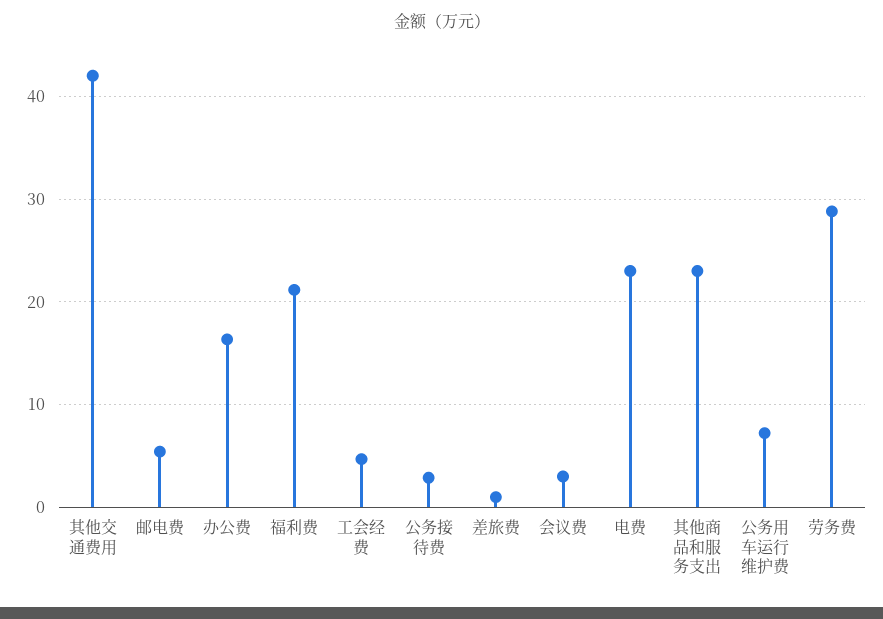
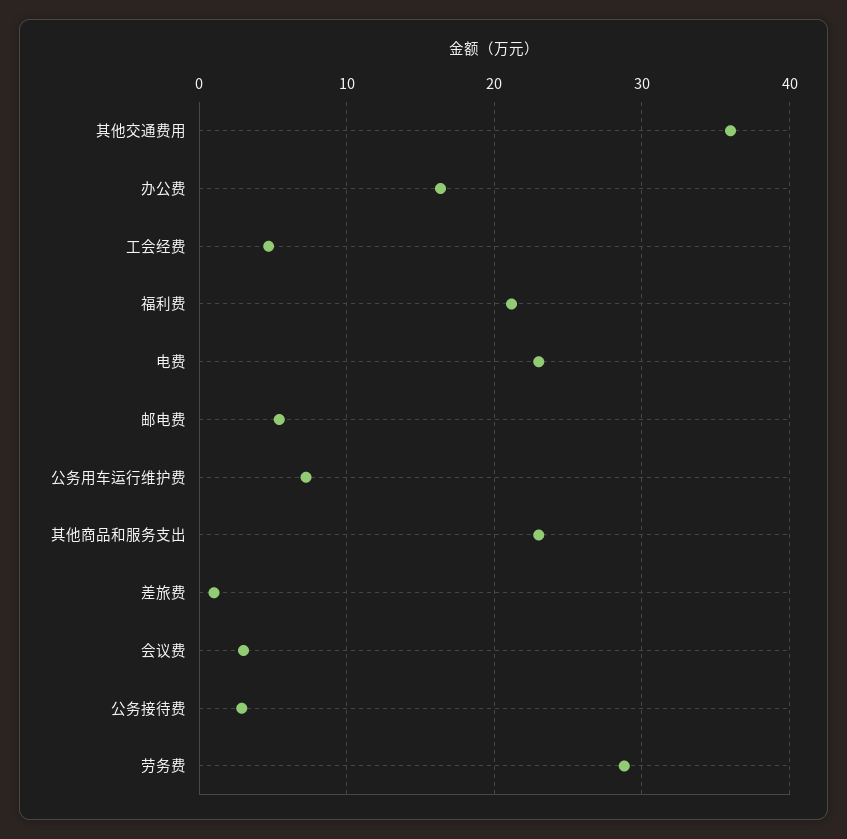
其他交通费用: 42 -> 36

